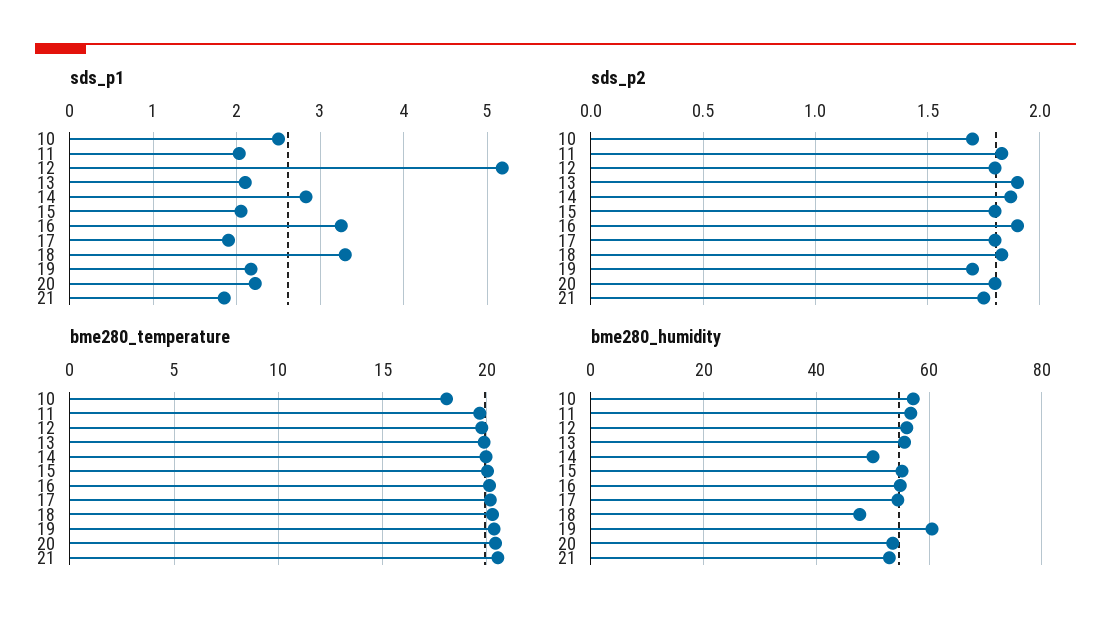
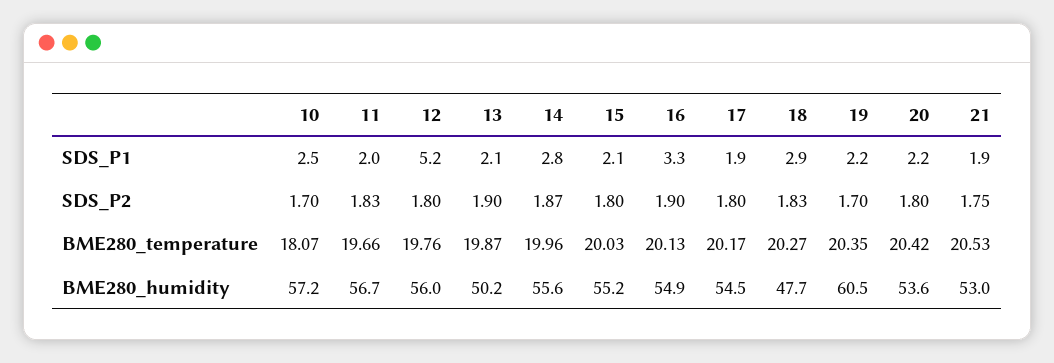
sds_p1, 18: 3.3 -> 2.9
bme280_humidity, 13: 56 -> 50.2
bme280_humidity, 14: 50 -> 55.6

